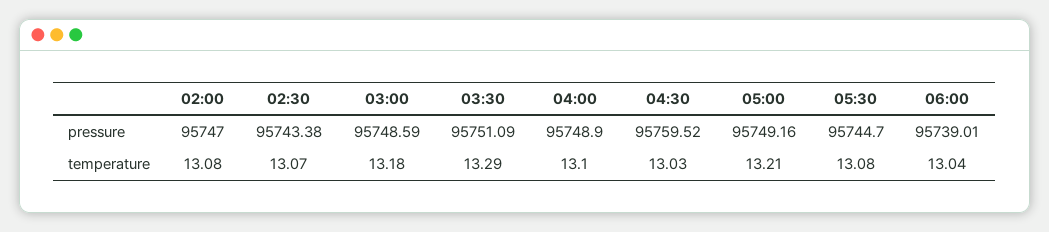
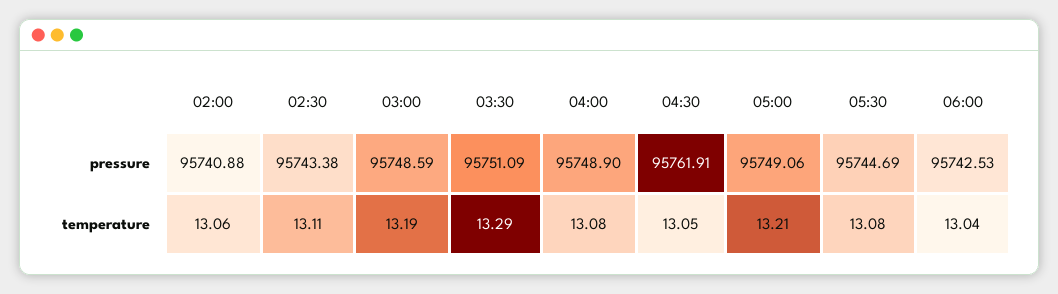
02:00, pressure: 95747 -> 95740.88
04:30, pressure: 95759.52 -> 95761.91
05:00, pressure: 95749.16 -> 95749.06
05:30, pressure: 95744.7 -> 95744.69
06:00, pressure: 95739.01 -> 95742.53
02:00, temperature: 13.08 -> 13.06
02:30, temperature: 13.07 -> 13.11
03:00, temperature: 13.18 -> 13.19
04:00, temperature: 13.1 -> 13.08
04:30, temperature: 13.03 -> 13.05

